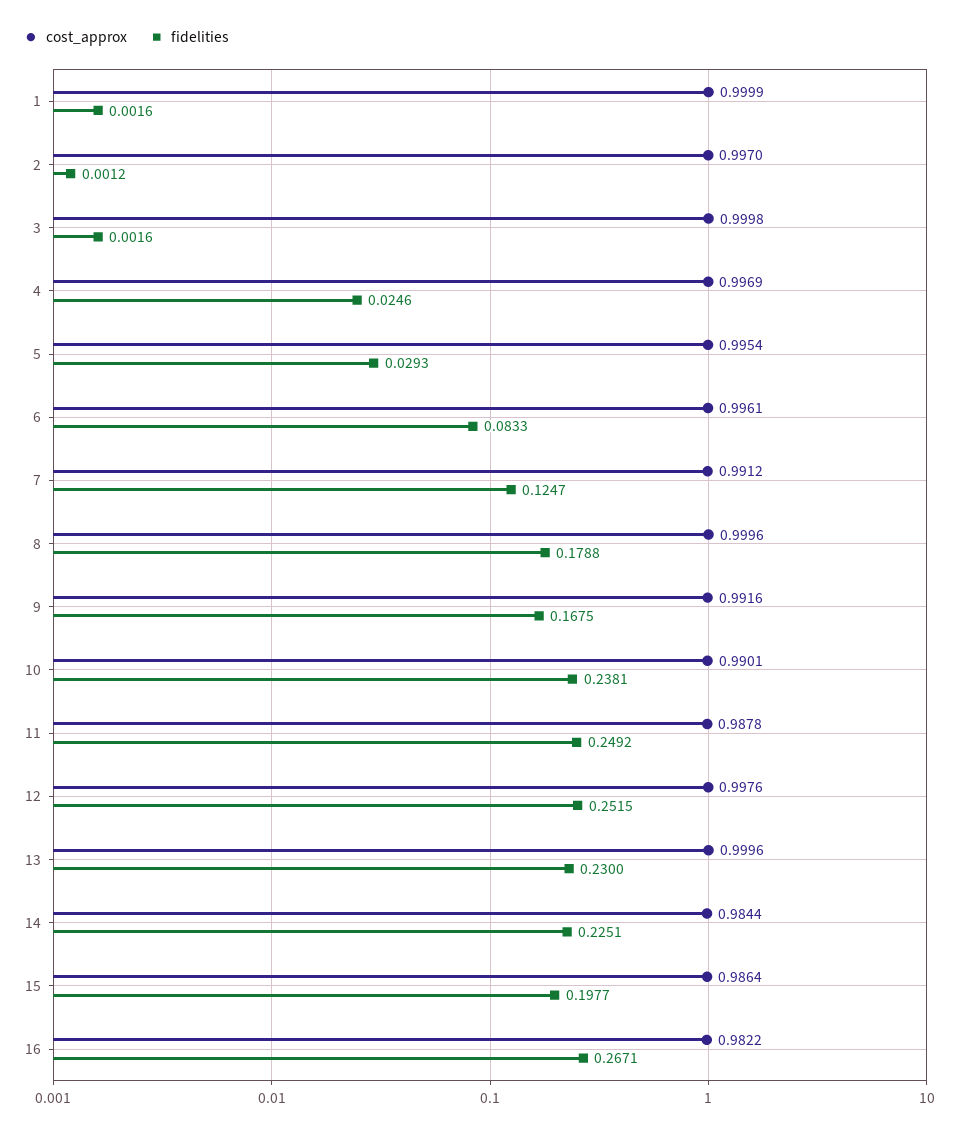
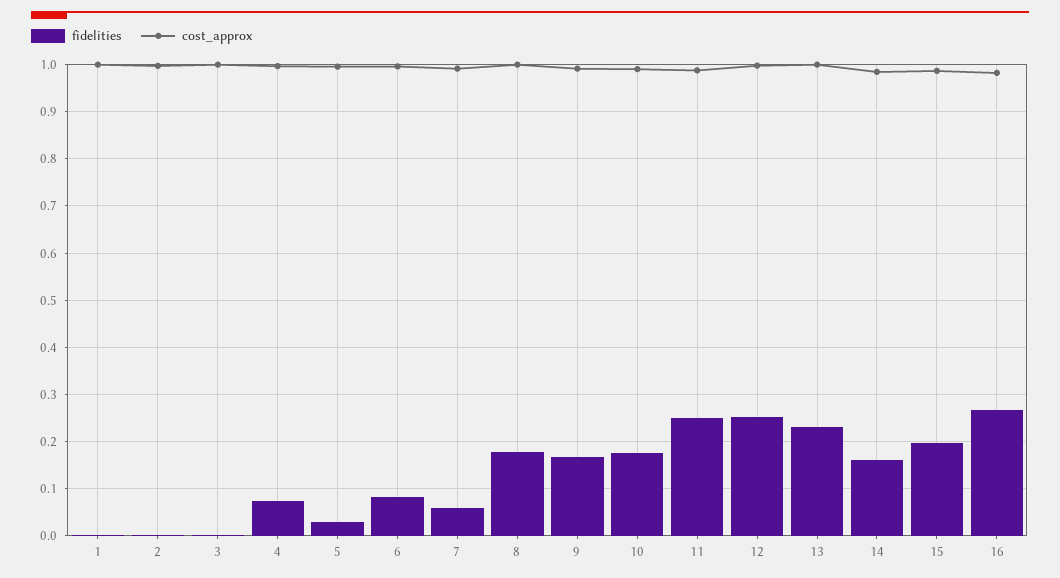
fidelities, 4: 0.0246 -> 0.08
fidelities, 7: 0.1247 -> 0.06
fidelities, 10: 0.2381 -> 0.18
fidelities, 14: 0.2251 -> 0.16

